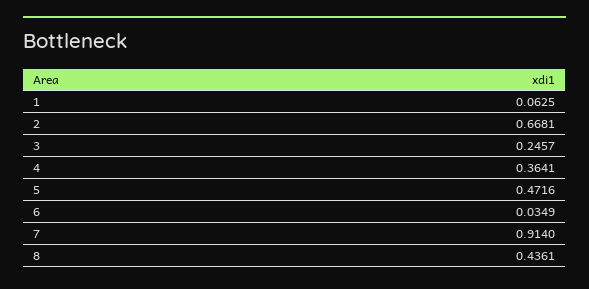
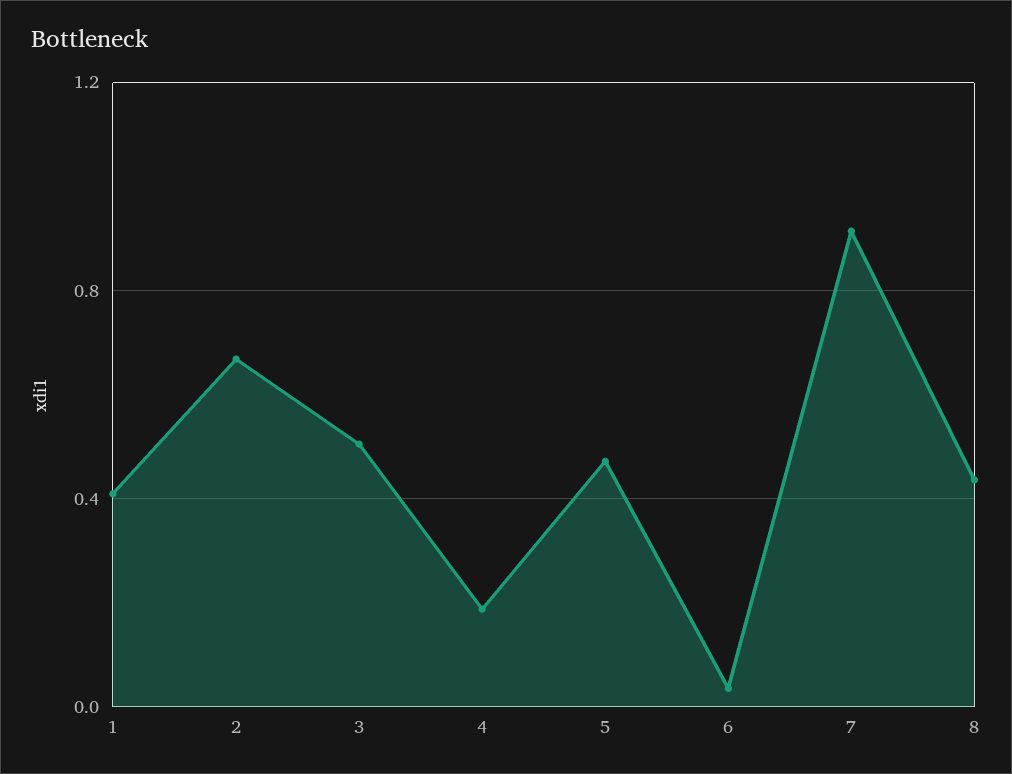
1: 0.0625 -> 0.4
3: 0.2457 -> 0.5
4: 0.3641 -> 0.2

